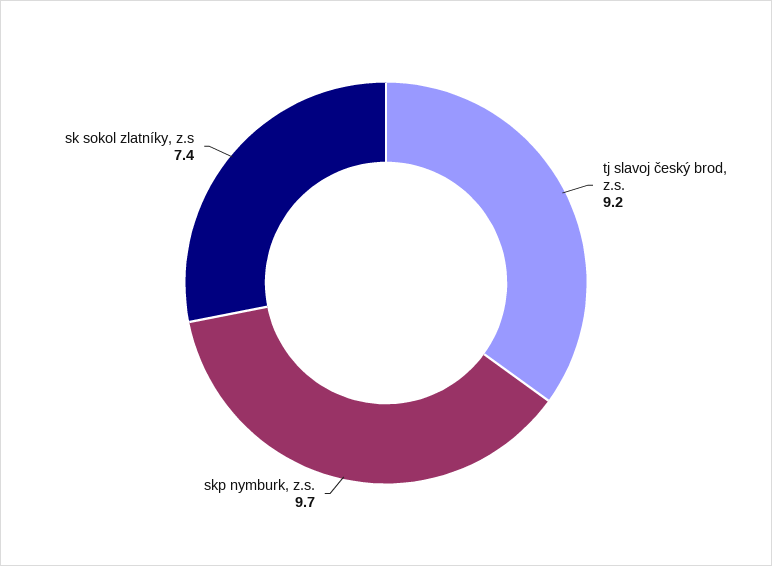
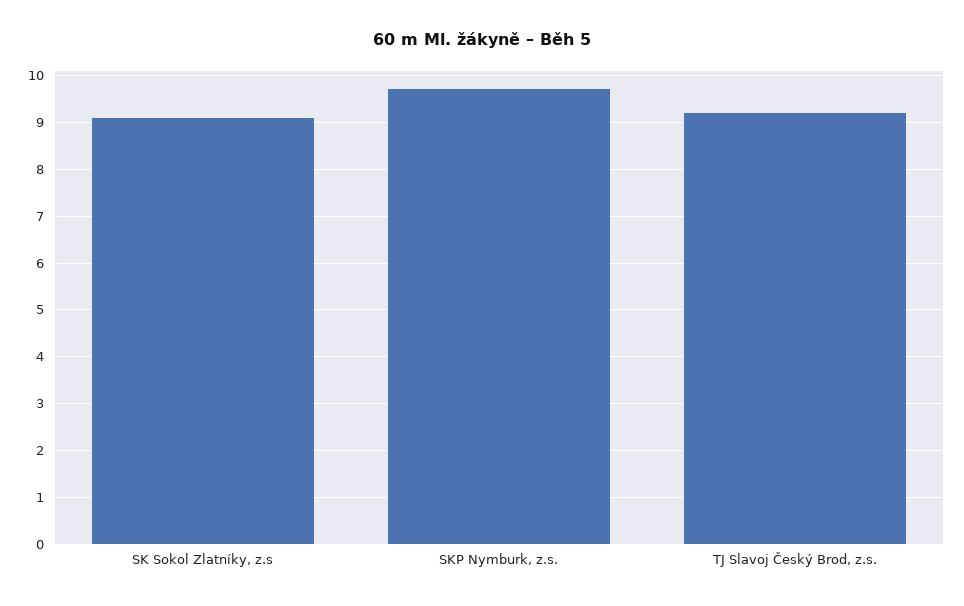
sk sokol zlatníky, z.s: 7.4 -> 9

